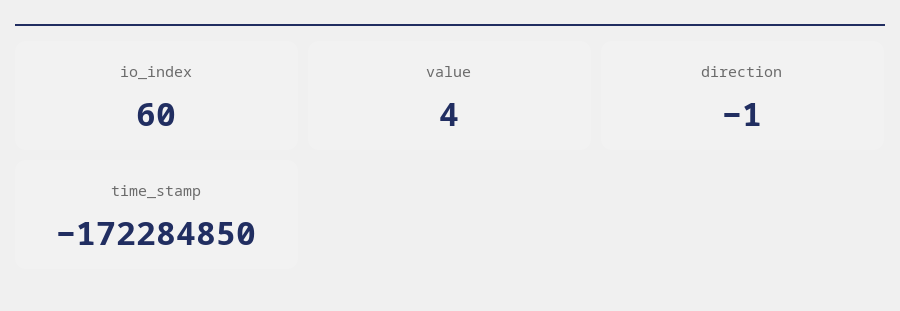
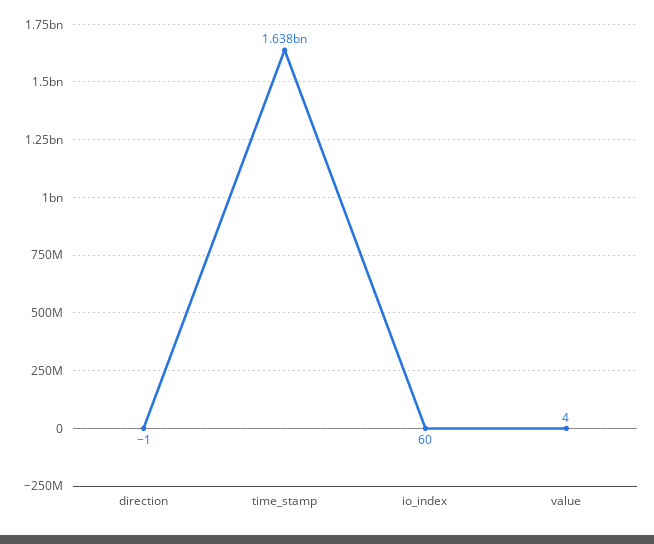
time_stamp: -172284850 -> 1638000000

